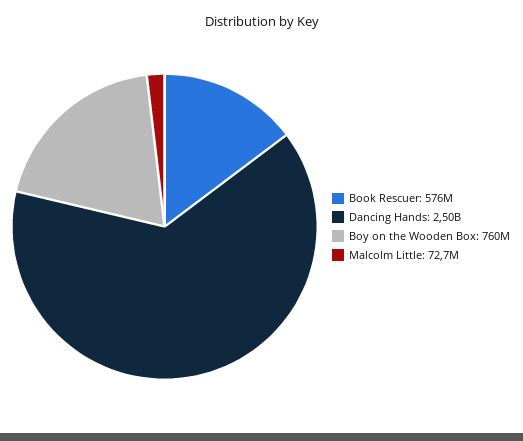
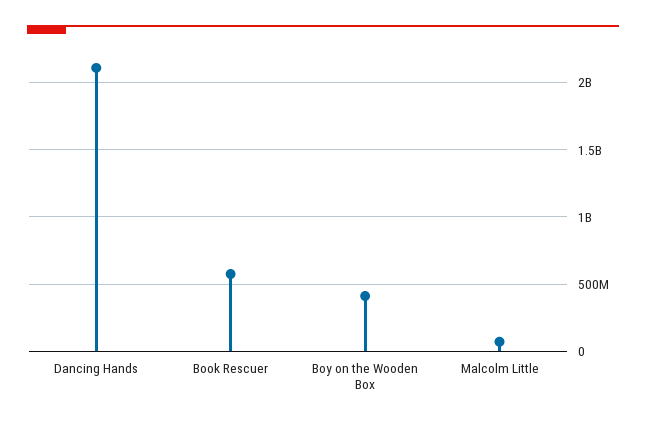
Dancing Hands: 2500000000 -> 2100000000
Boy on the Wooden Box: 760000000 -> 400000000

